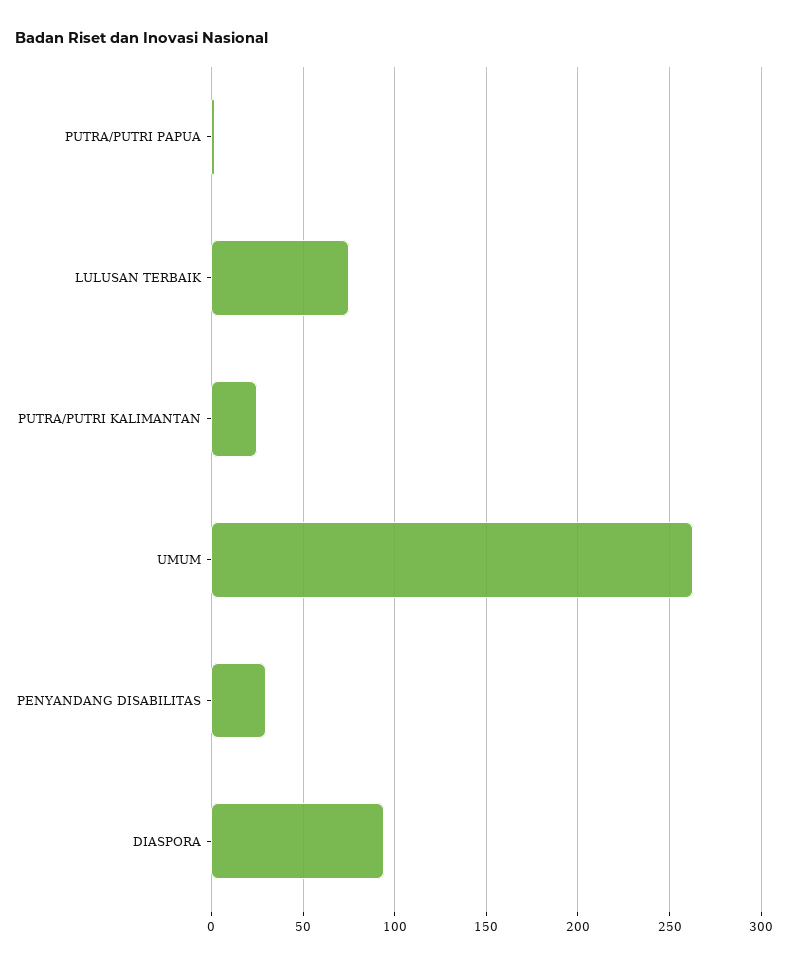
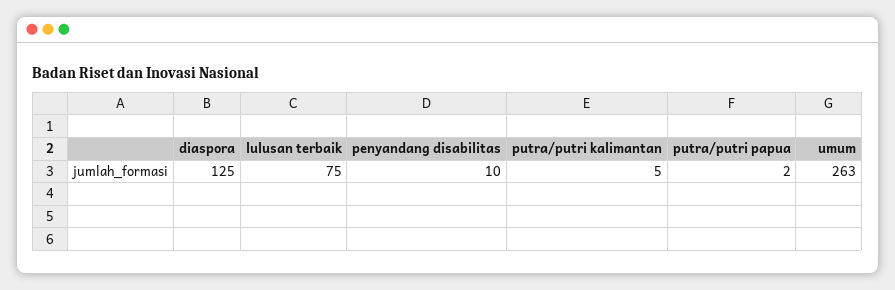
PUTRA/PUTRI KALIMANTAN: 25 -> 5
PENYANDANG DISABILITAS: 30 -> 10
DIASPORA: 95 -> 125

